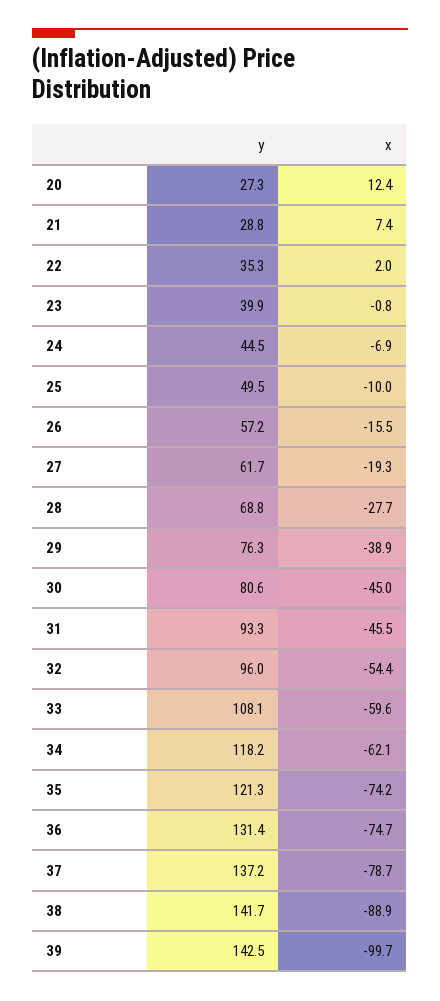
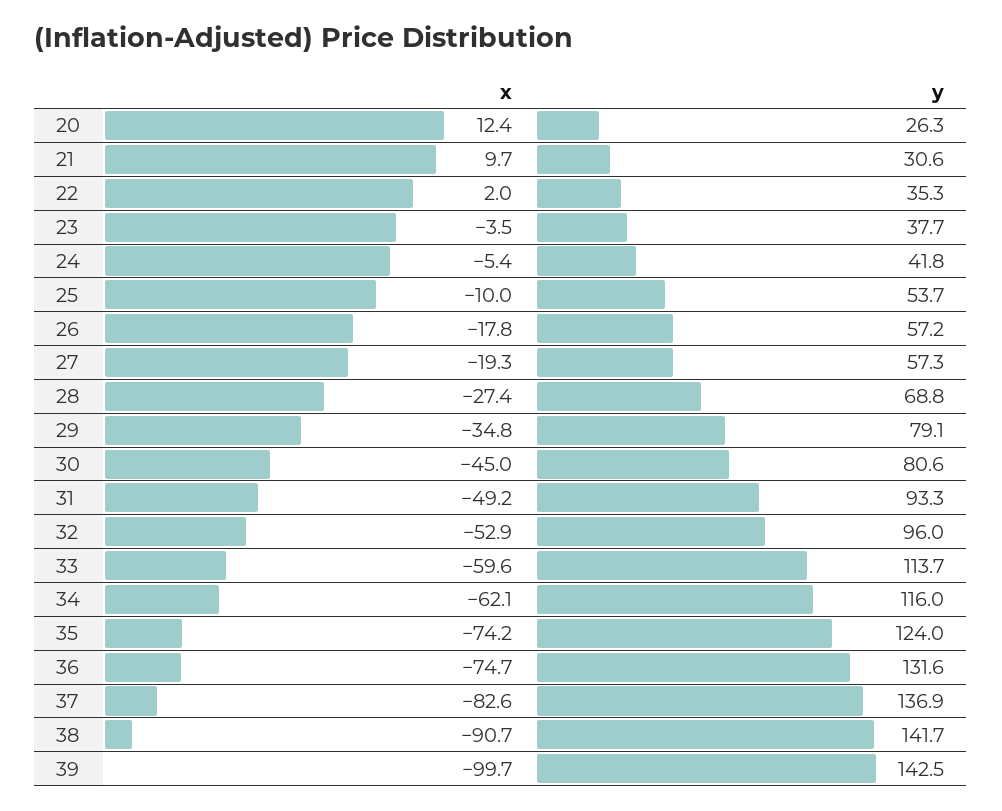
y, 20: 27.3 -> 26.3
y, 21: 28.8 -> 30.6
x, 21: 7.4 -> 9.7
y, 23: 39.9 -> 37.7
x, 23: -0.8 -> -3.5
y, 24: 44.5 -> 41.8
x, 24: -6.9 -> -5.4
y, 25: 49.5 -> 53.7
x, 26: -15.5 -> -17.8
y, 27: 61.7 -> 57.3
x, 28: -27.7 -> -27.4
y, 29: 76.3 -> 79.1
x, 29: -38.9 -> -34.8
x, 31: -45.5 -> -49.2
x, 32: -54.4 -> -52.9
y, 33: 108.1 -> 113.7
y, 34: 118.2 -> 116
y, 35: 121.3 -> 124
y, 36: 131.4 -> 131.6
y, 37: 137.2 -> 136.9
x, 37: -78.7 -> -82.6
x, 38: -88.9 -> -90.7

